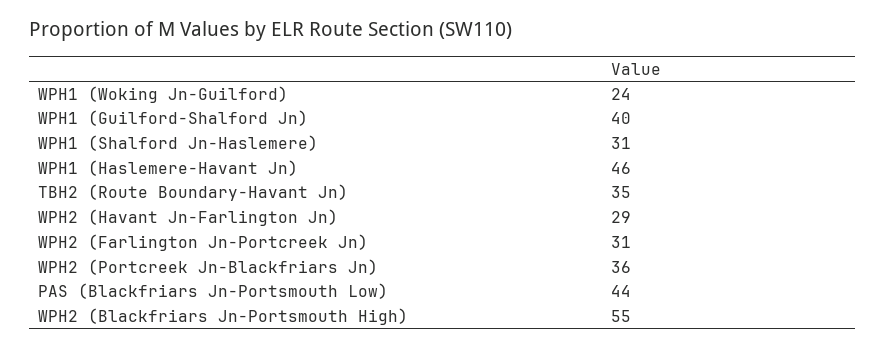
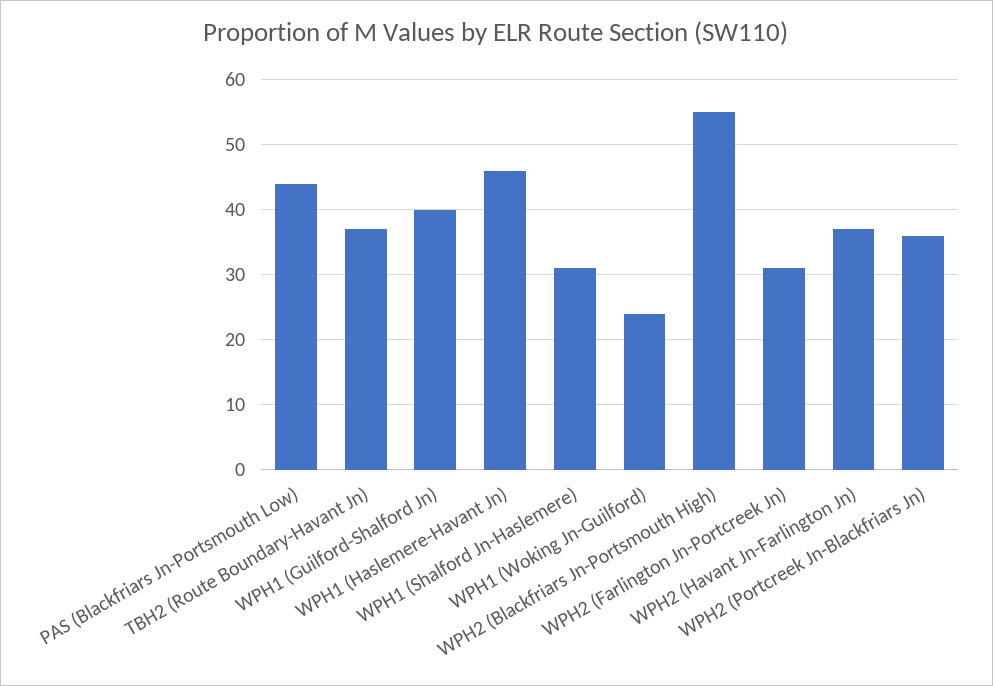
TBH2 (Route Boundary-Havant Jn): 35 -> 37
WPH2 (Havant Jn-Farlington Jn): 29 -> 37

